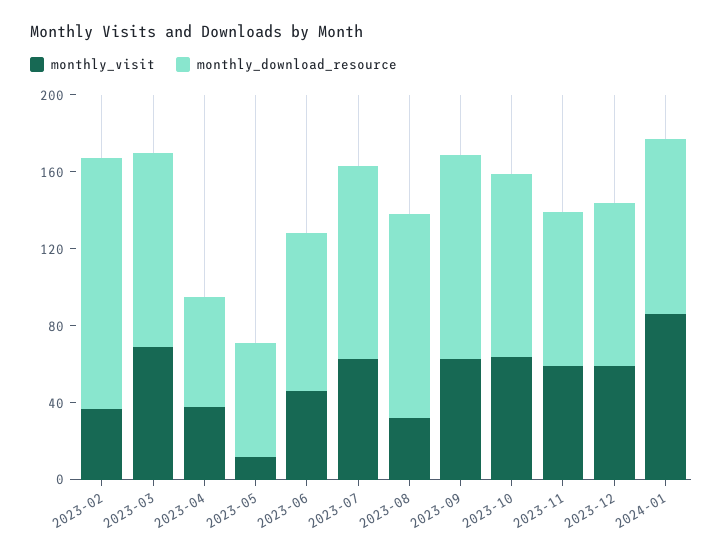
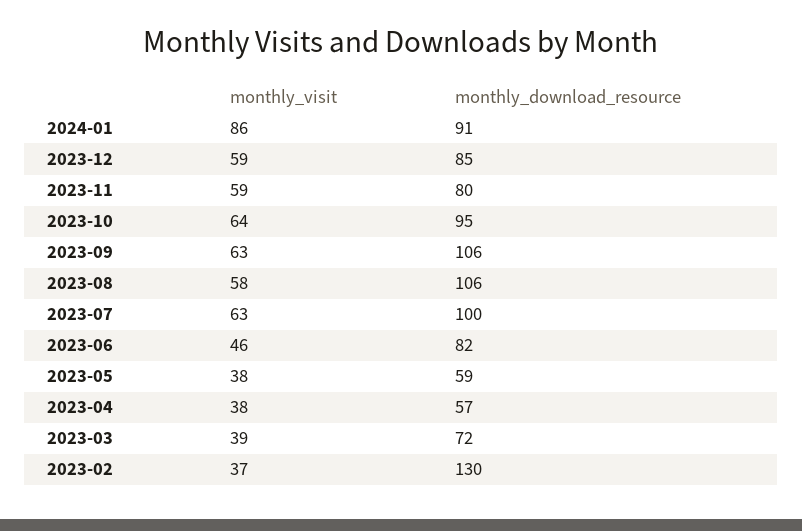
monthly_visit, 2023-03: 70 -> 39
monthly_download_resource, 2023-03: 100 -> 72
monthly_visit, 2023-05: 10 -> 38
monthly_visit, 2023-08: 30 -> 58

